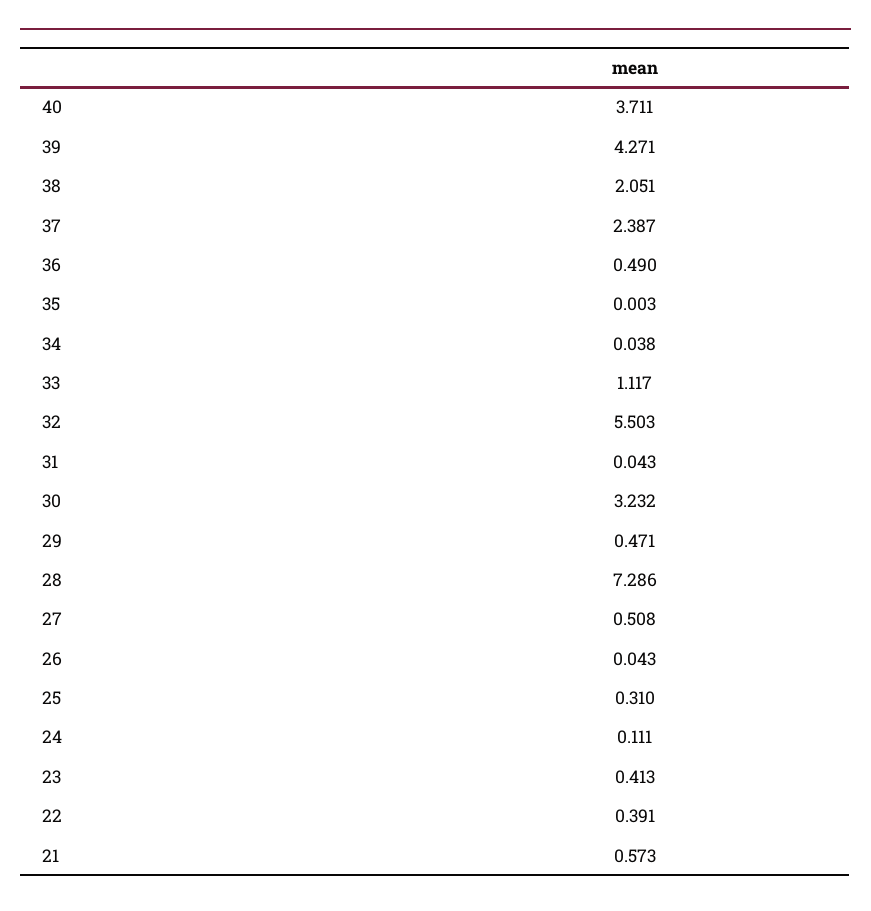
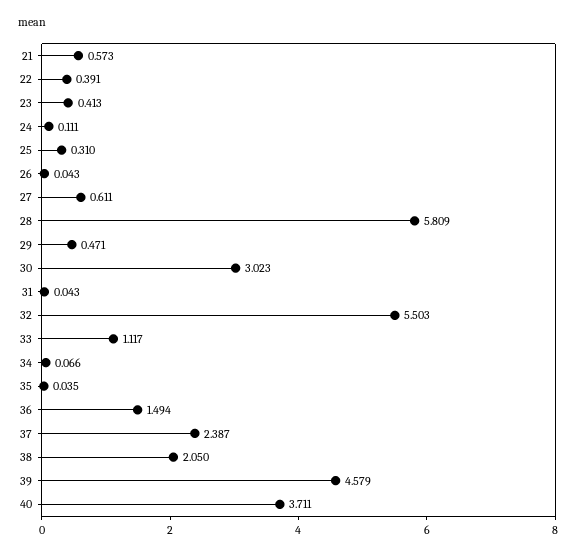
39: 4.271 -> 4.579
38: 2.051 -> 2.05
36: 0.49 -> 1.494
35: 0.003 -> 0.035
34: 0.038 -> 0.066
30: 3.232 -> 3.023
28: 7.286 -> 5.809
27: 0.508 -> 0.611

